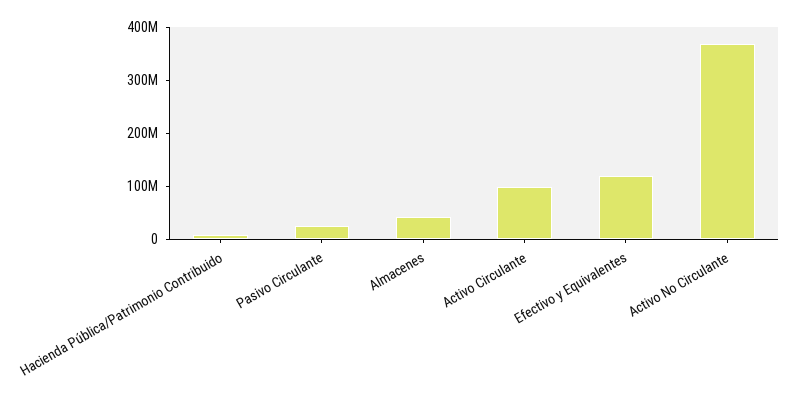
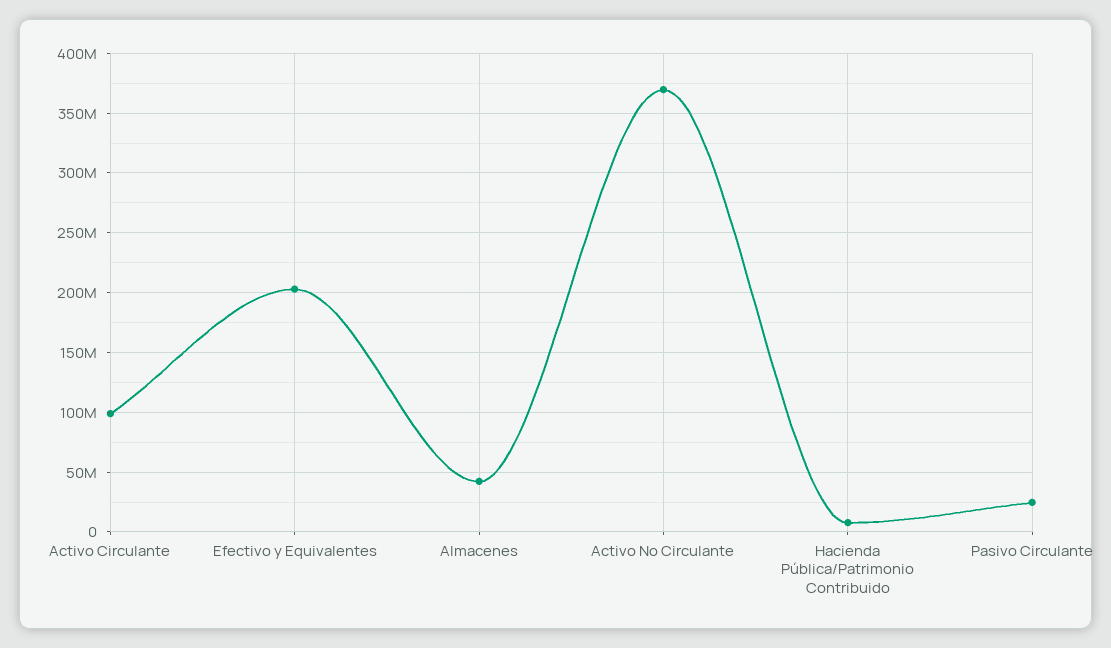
Efectivo y Equivalentes: 120000000 -> 200000000

